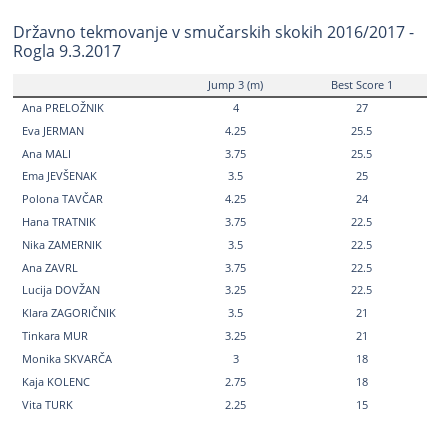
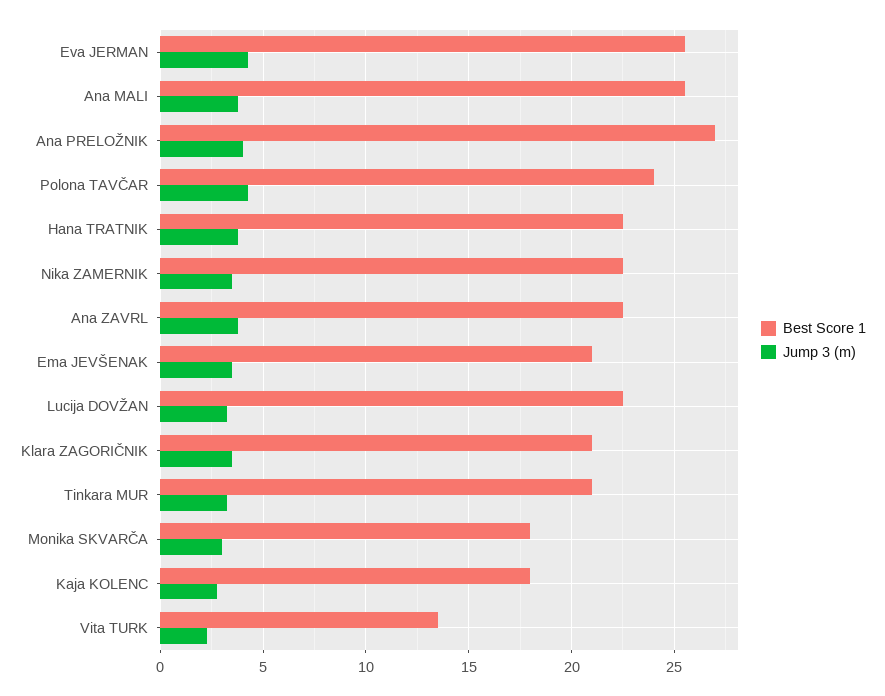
Best Score 1, Ema JEVŠENAK: 25 -> 21
Best Score 1, Vita TURK: 15 -> 13.5

